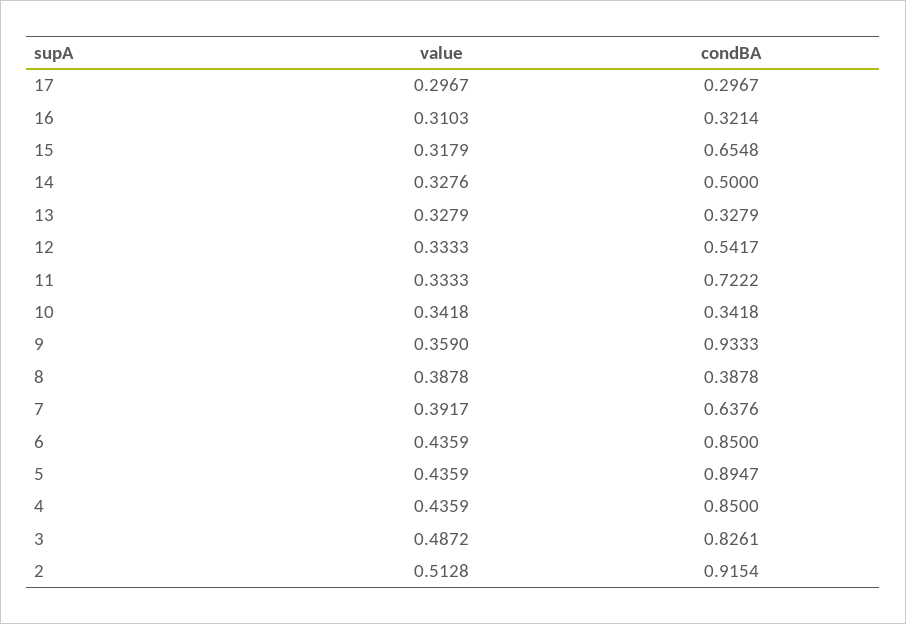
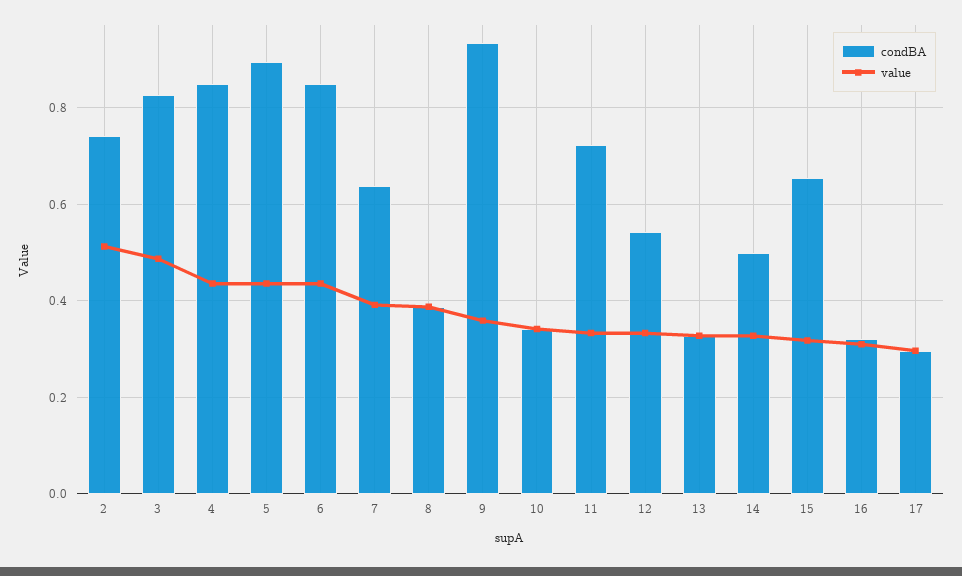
condBA, 2: 0.9154 -> 0.74

